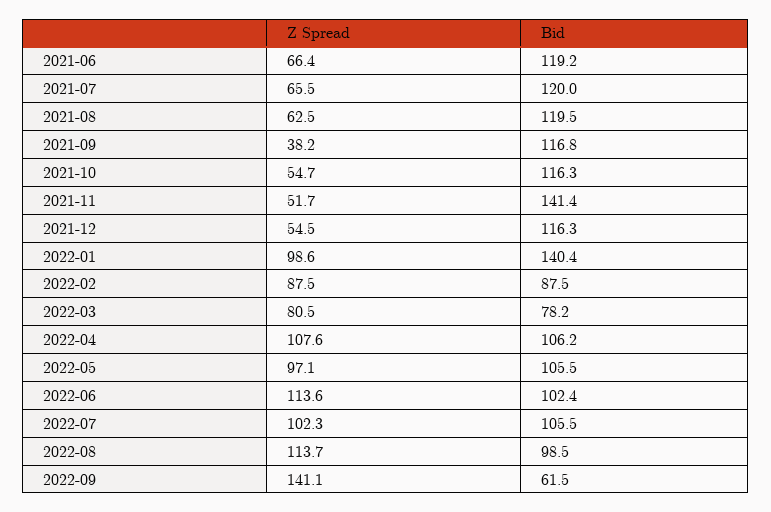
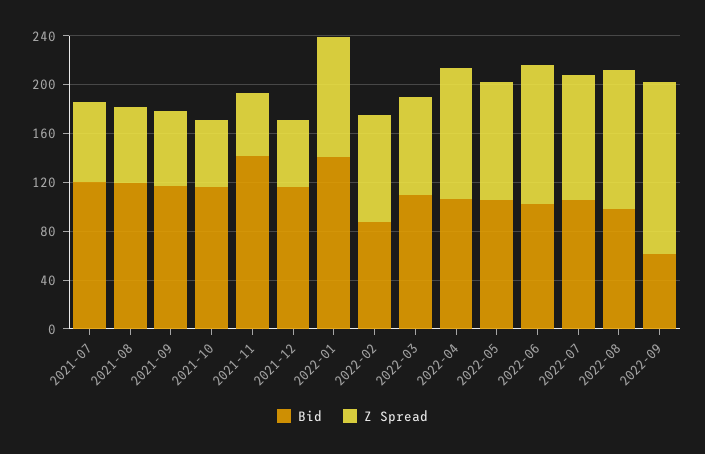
Z Spread, 2021-06: 66.4 -> none
Bid, 2021-06: 119.2 -> none
Z Spread, 2021-09: 38.2 -> 60
Bid, 2022-03: 78.2 -> 110

